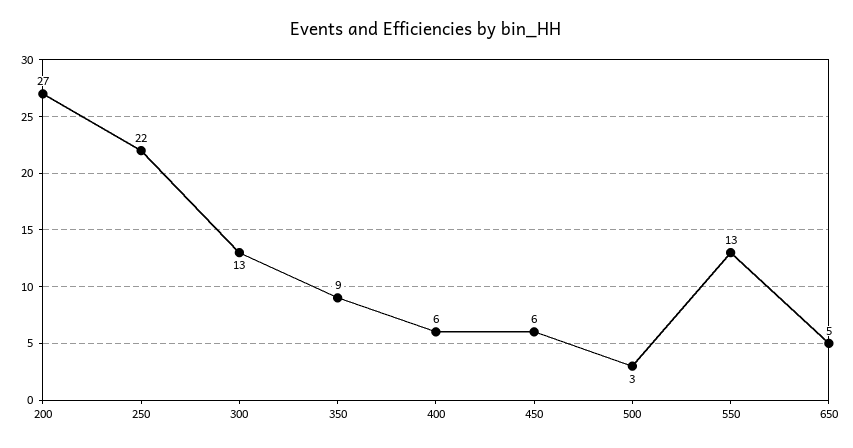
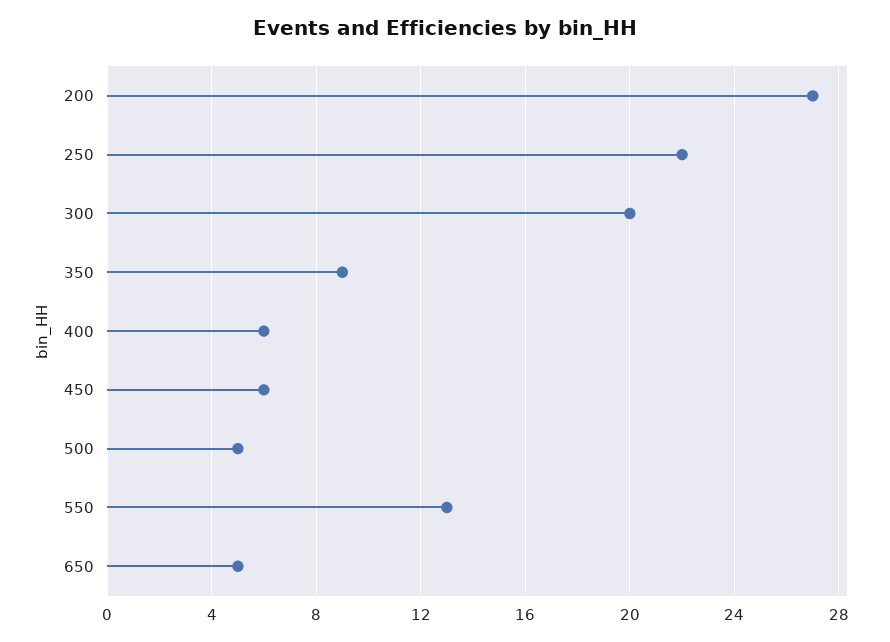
300: 13 -> 20
500: 3 -> 5

